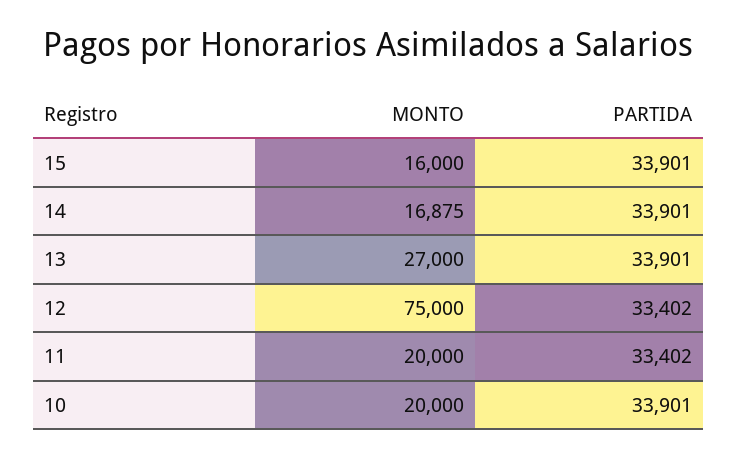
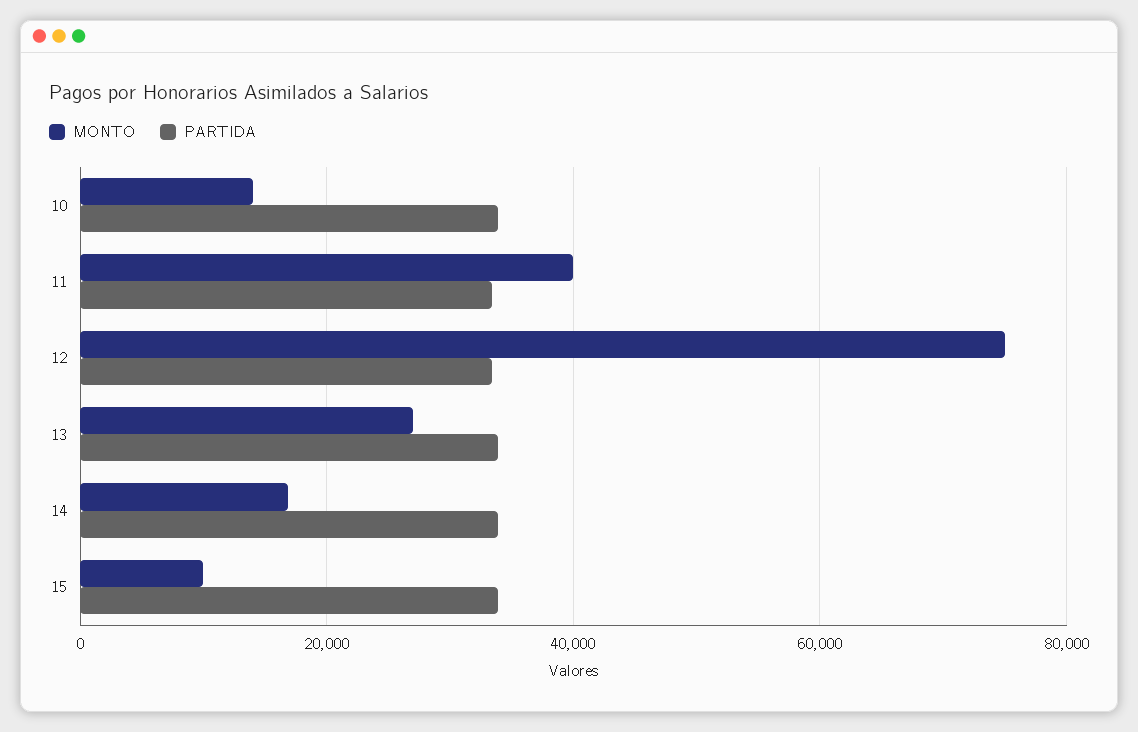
MONTO, 15: 16000 -> 10000
MONTO, 11: 20000 -> 40000
MONTO, 10: 20000 -> 14000

